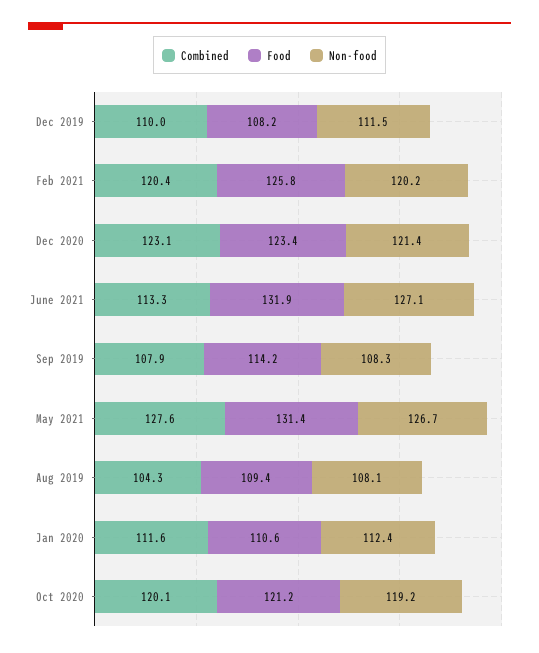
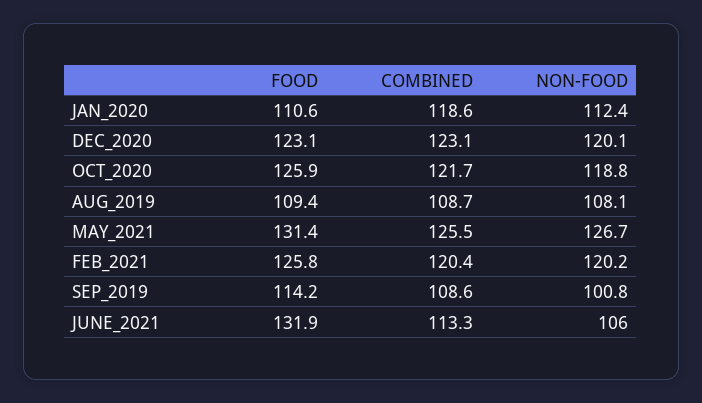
Combined, Dec 2019: 110 -> none
Food, Dec 2019: 108.2 -> none
Non-food, Dec 2019: 111.5 -> none
Food, Dec 2020: 123.4 -> 123.1
Non-food, Dec 2020: 121.4 -> 120.1
Non-food, June 2021: 127.1 -> 106
Combined, Sep 2019: 107.9 -> 108.6
Non-food, Sep 2019: 108.3 -> 100.8
Combined, May 2021: 127.6 -> 125.5
Combined, Aug 2019: 104.3 -> 108.7
Combined, Jan 2020: 111.6 -> 118.6
Combined, Oct 2020: 120.1 -> 121.7
Food, Oct 2020: 121.2 -> 125.9
Non-food, Oct 2020: 119.2 -> 118.8

